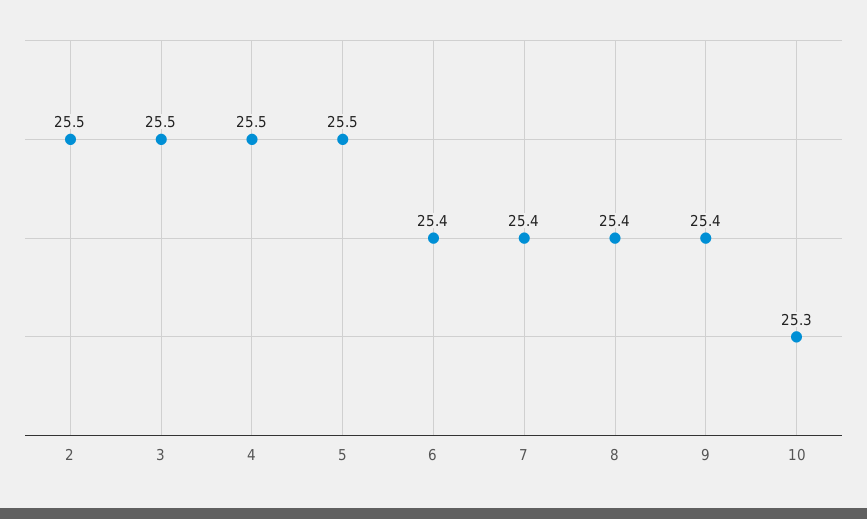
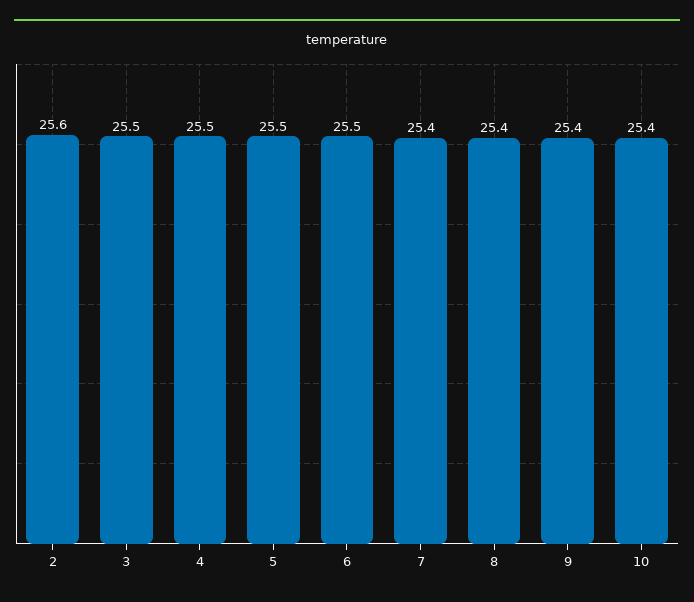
2: 25.5 -> 25.6
6: 25.4 -> 25.5
10: 25.3 -> 25.4

